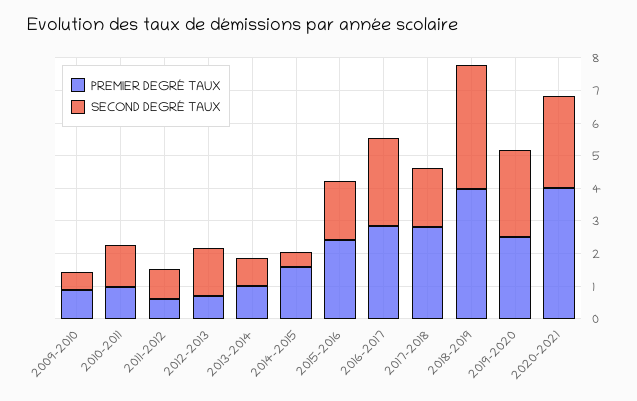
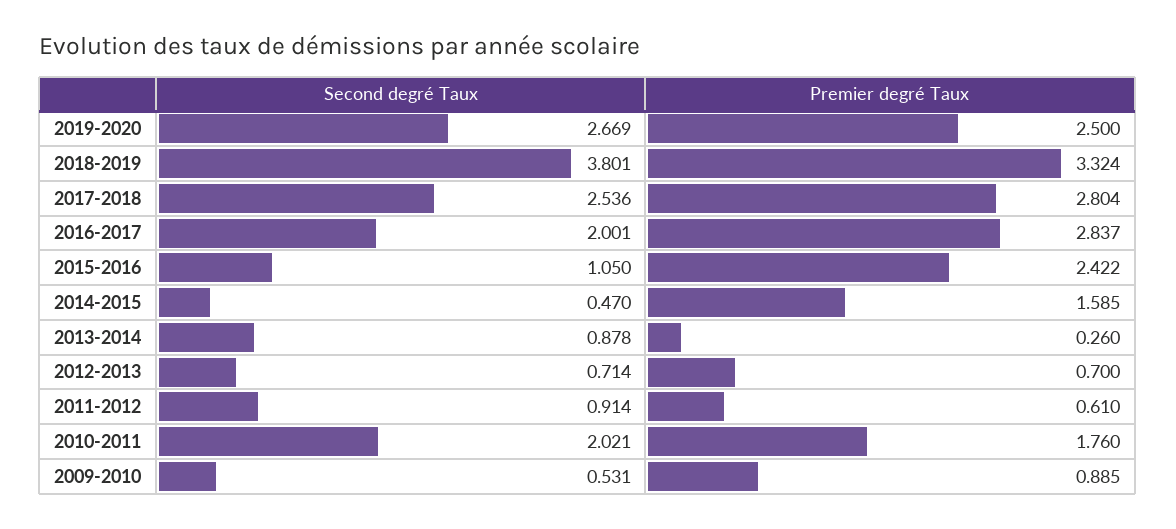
PREMIER DEGRÉ TAUX, 2010-2011: 1 -> 1.76
SECOND DEGRÉ TAUX, 2010-2011: 1.25 -> 2.021
SECOND DEGRÉ TAUX, 2012-2013: 1.5 -> 0.714
PREMIER DEGRÉ TAUX, 2013-2014: 1 -> 0.26
SECOND DEGRÉ TAUX, 2015-2016: 1.75 -> 1.05
SECOND DEGRÉ TAUX, 2016-2017: 2.75 -> 2.001
SECOND DEGRÉ TAUX, 2017-2018: 1.75 -> 2.536
PREMIER DEGRÉ TAUX, 2018-2019: 4 -> 3.324
PREMIER DEGRÉ TAUX, 2020-2021: 4 -> none
SECOND DEGRÉ TAUX, 2020-2021: 2.75 -> none

